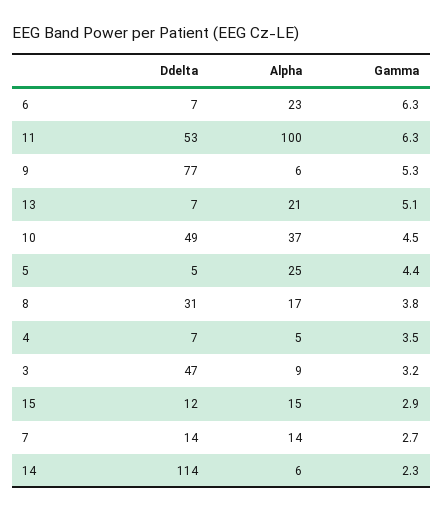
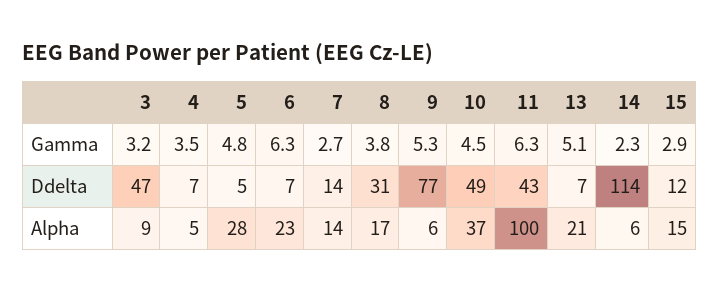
Ddelta, 11: 53 -> 43
Alpha, 5: 25 -> 28
Gamma, 5: 4.4 -> 4.8

